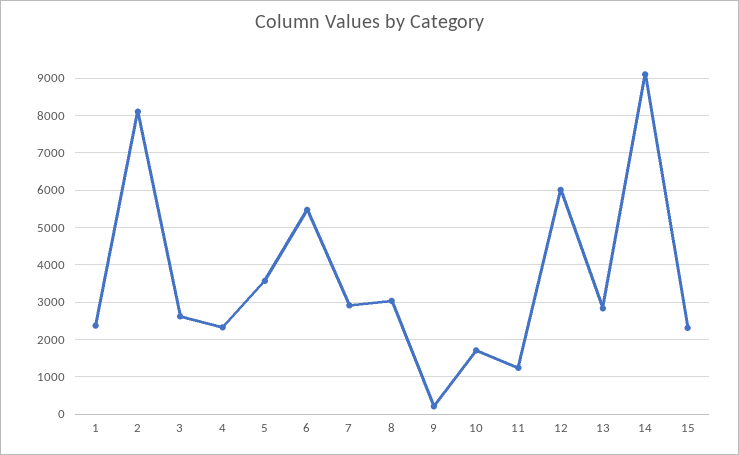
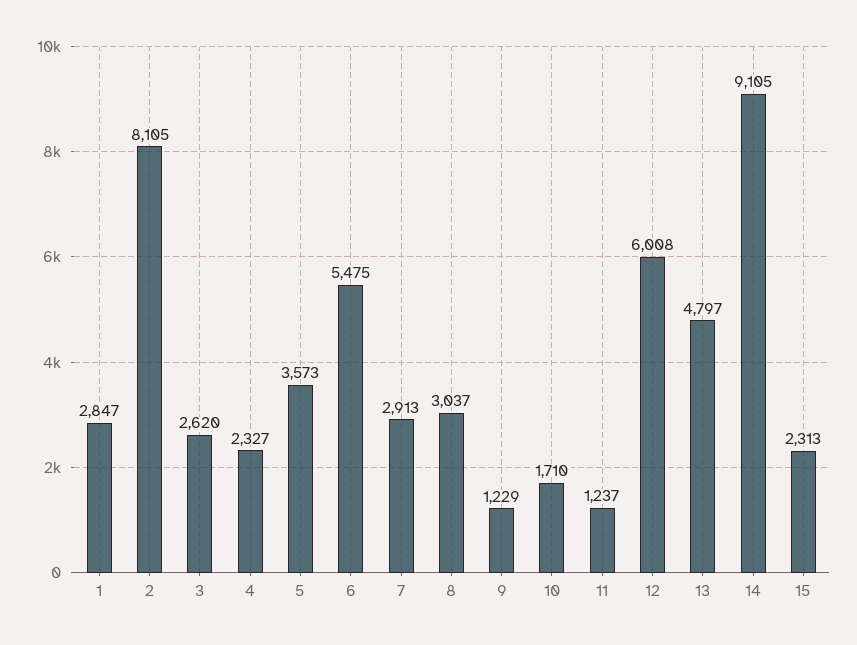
1: 2400 -> 2847
9: 200 -> 1229
13: 2800 -> 4797

